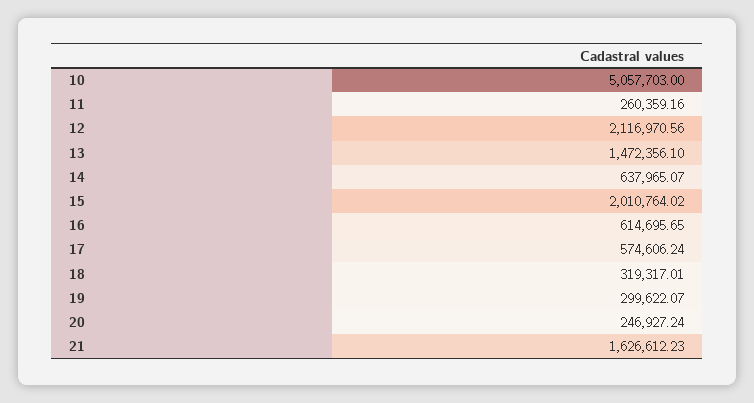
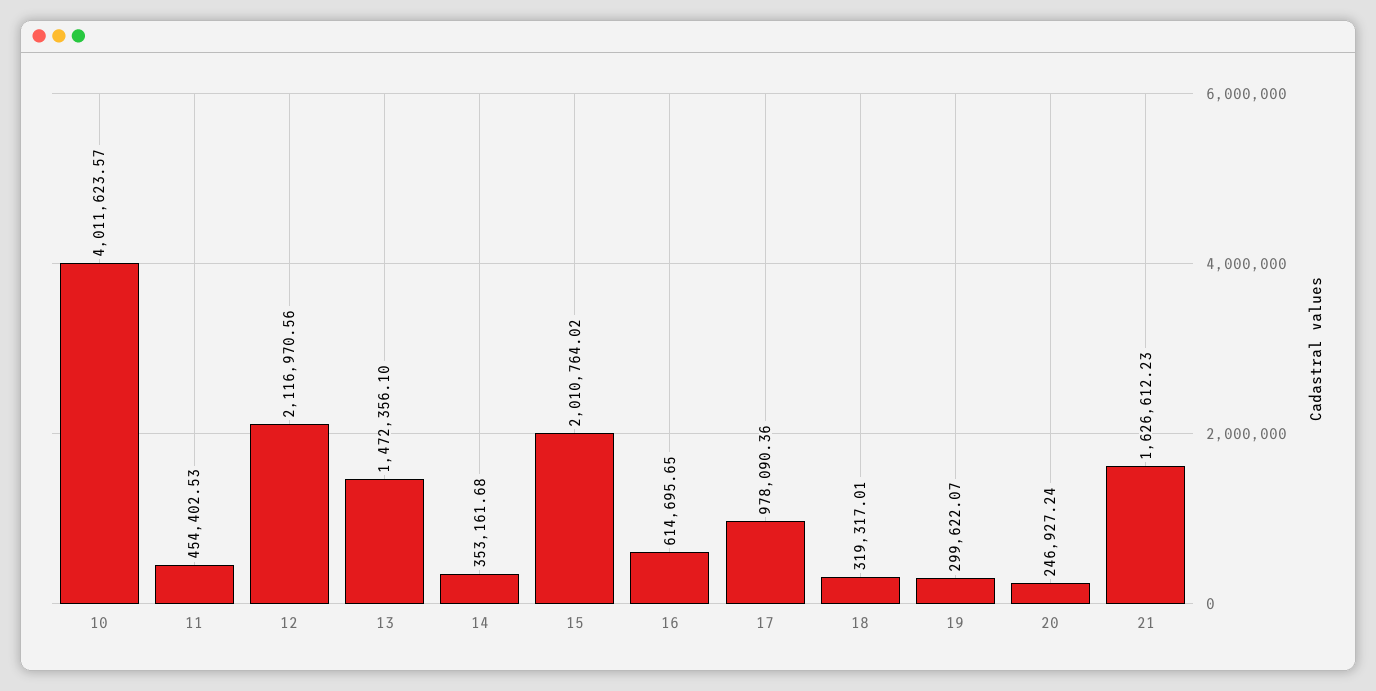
10: 5057703 -> 4011623.57
11: 260359.16 -> 454402.53
14: 637965.07 -> 353161.68
17: 574606.24 -> 978090.36

